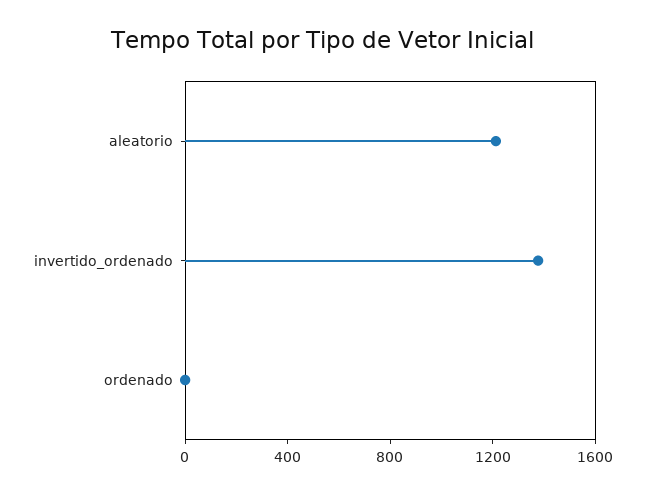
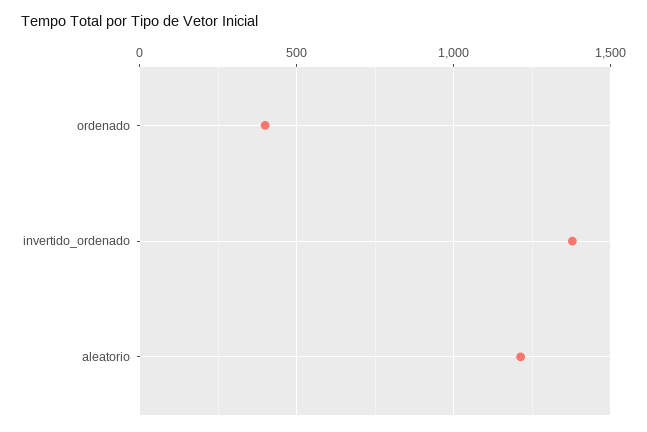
ordenado: 0 -> 400

